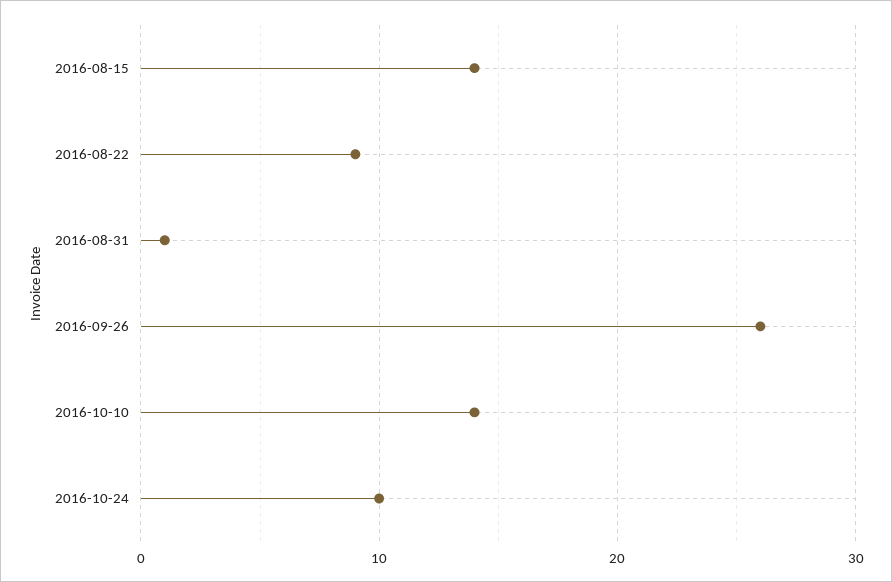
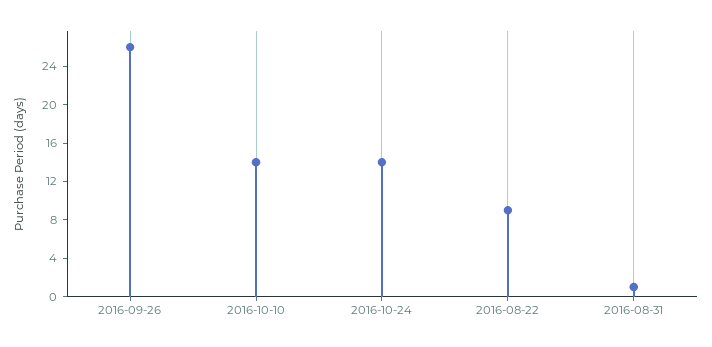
2016-08-15: 14 -> none
2016-10-24: 10 -> 14

